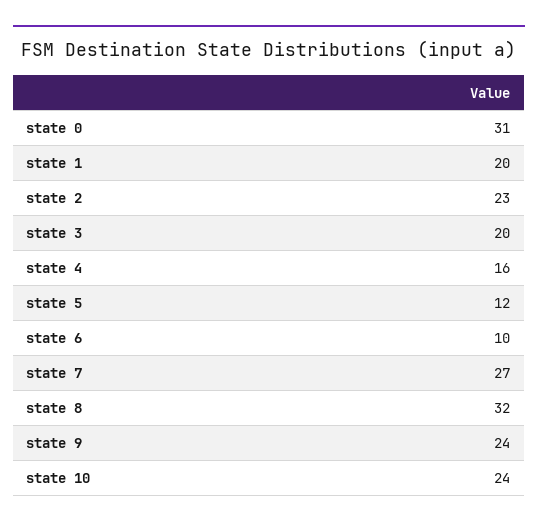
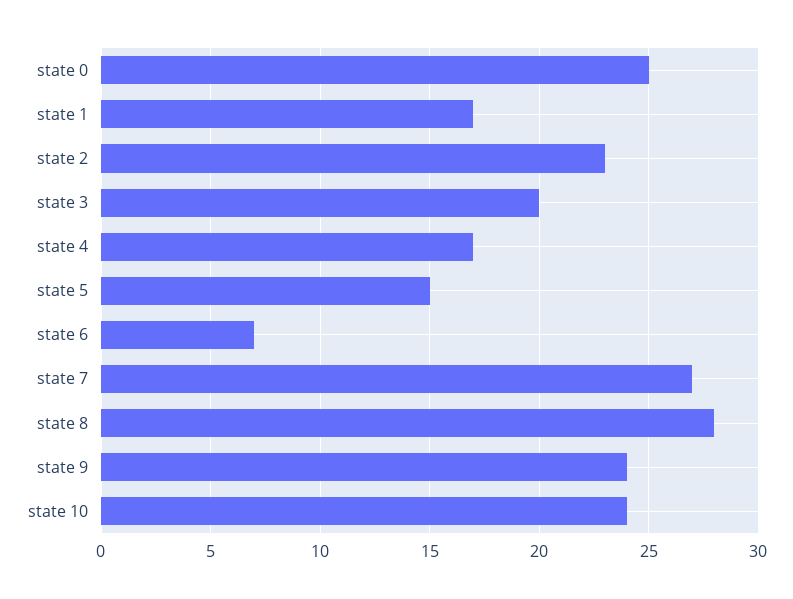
state 0: 31 -> 25
state 1: 20 -> 17
state 4: 16 -> 17
state 5: 12 -> 15
state 6: 10 -> 7
state 8: 32 -> 28

